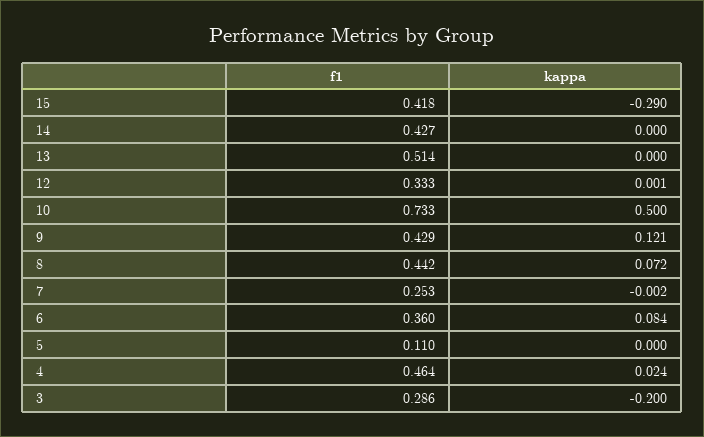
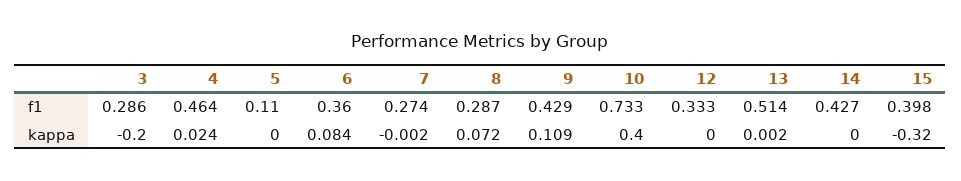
f1, 15: 0.418 -> 0.398
kappa, 15: -0.29 -> -0.32
kappa, 13: 0 -> 0.002
kappa, 12: 0.001 -> 0
kappa, 10: 0.5 -> 0.4
kappa, 9: 0.121 -> 0.109
f1, 8: 0.442 -> 0.287
f1, 7: 0.253 -> 0.274

